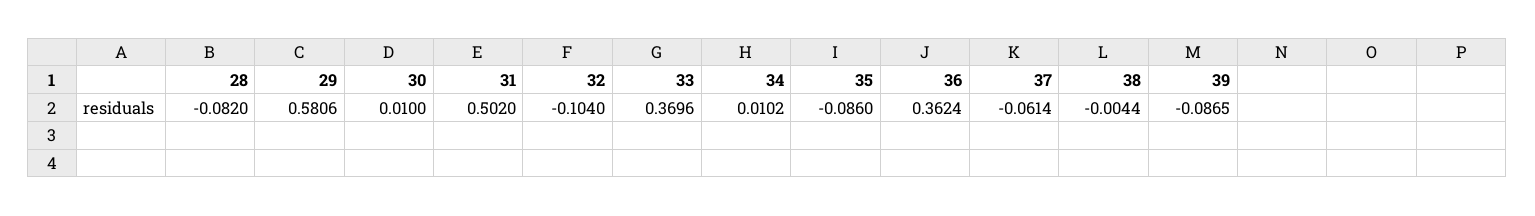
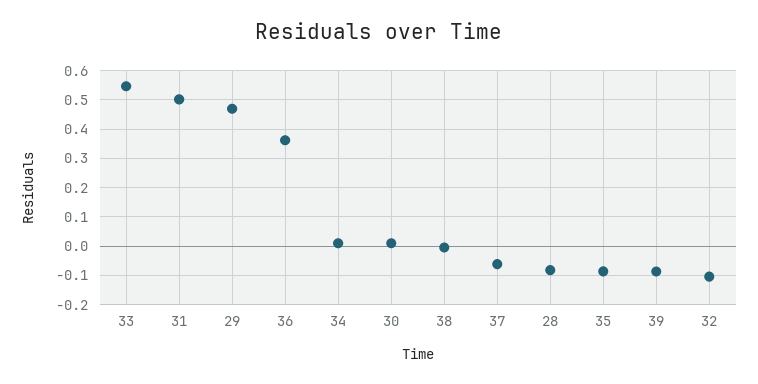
29: 0.5806 -> 0.475
33: 0.3696 -> 0.55

